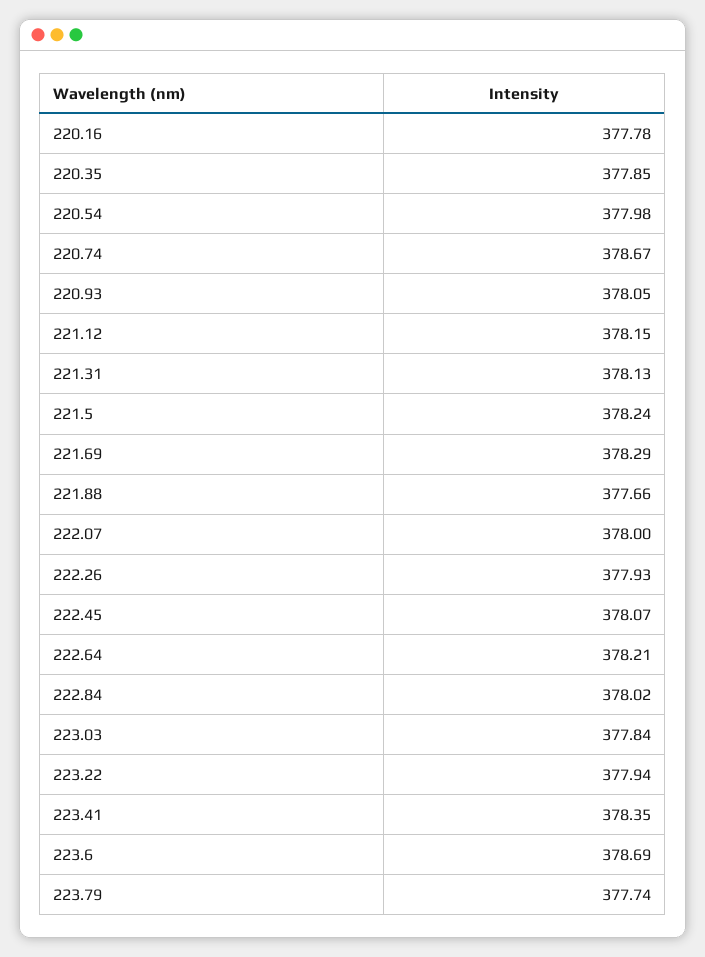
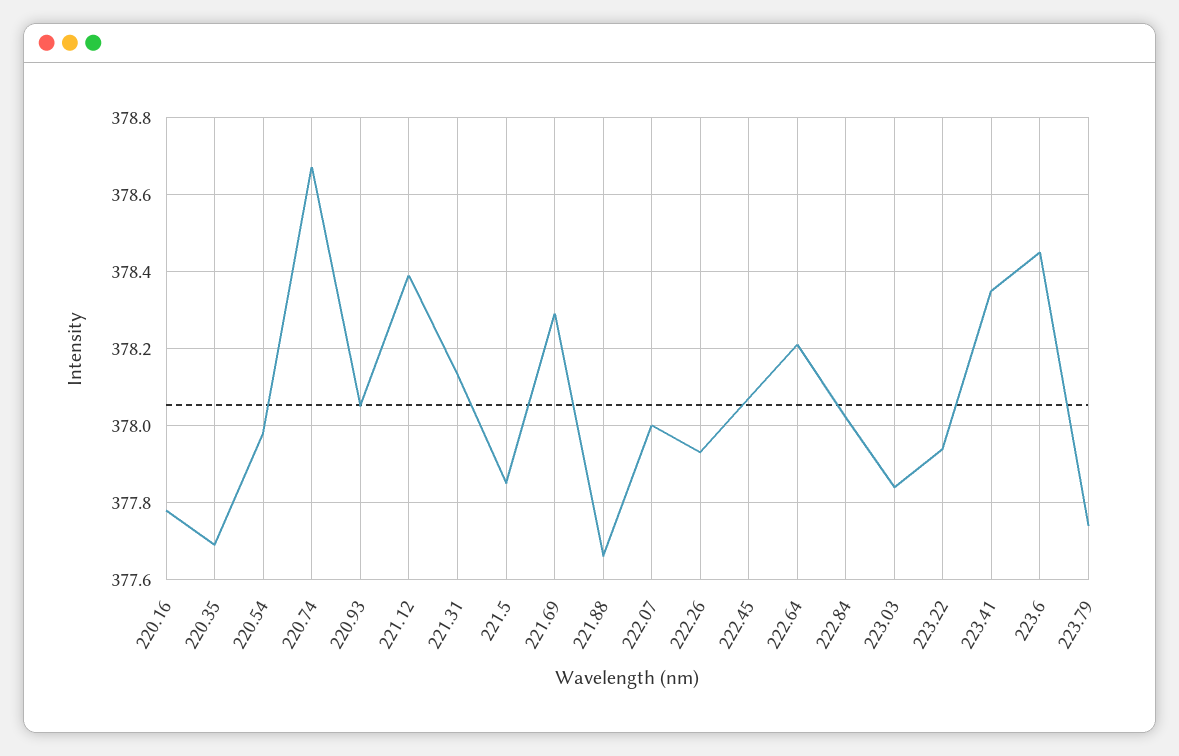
220.35: 377.85 -> 377.7
221.12: 378.15 -> 378.4
221.5: 378.24 -> 377.85
223.6: 378.69 -> 378.45

